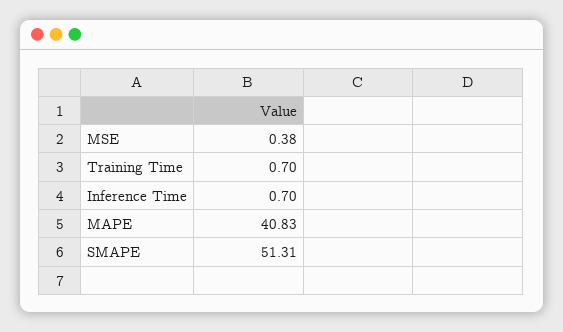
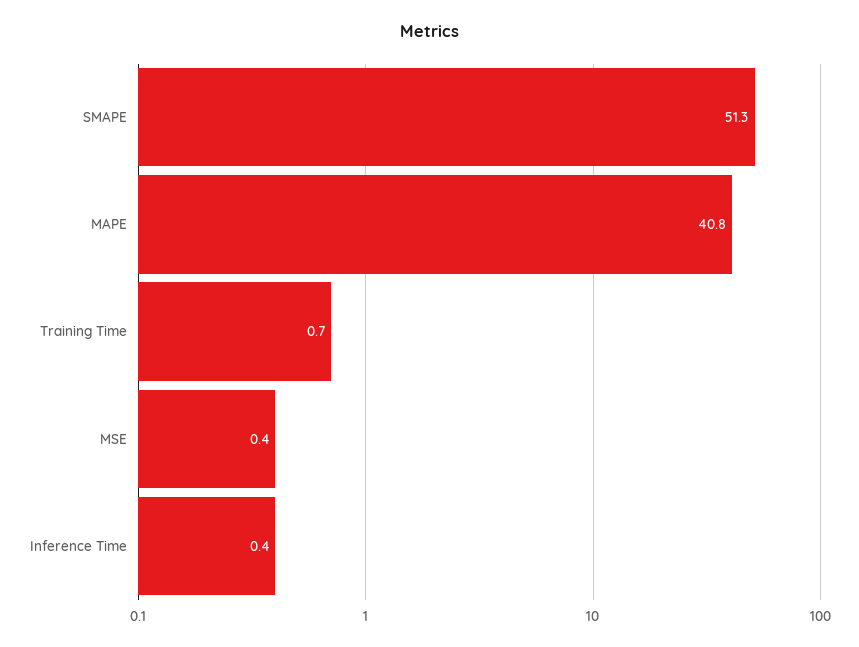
Inference Time: 0.7 -> 0.4

